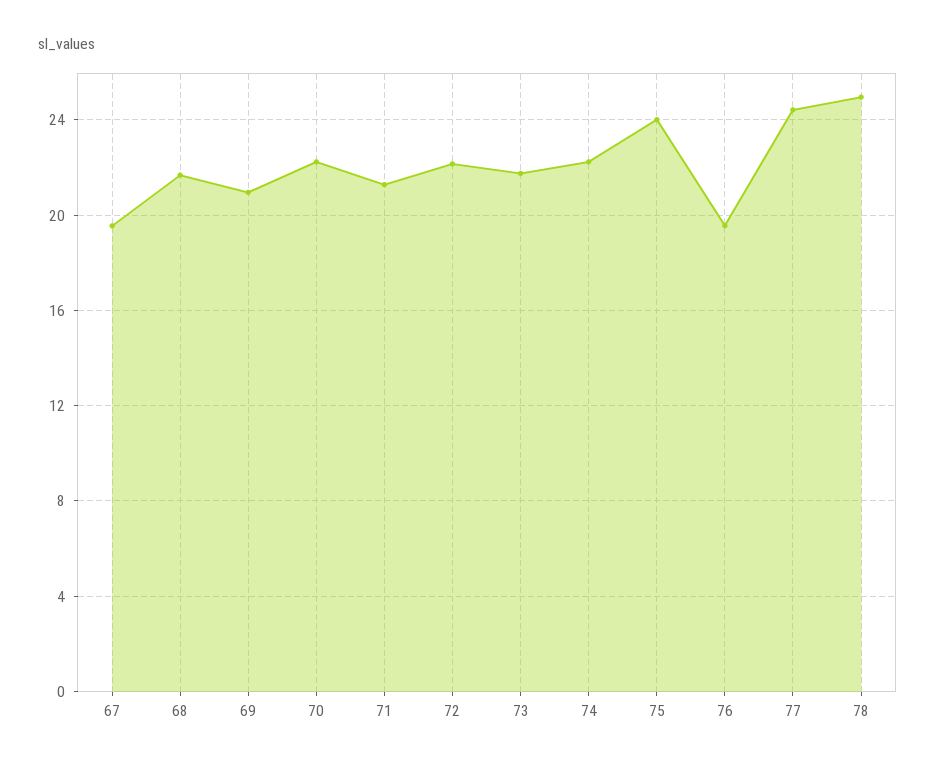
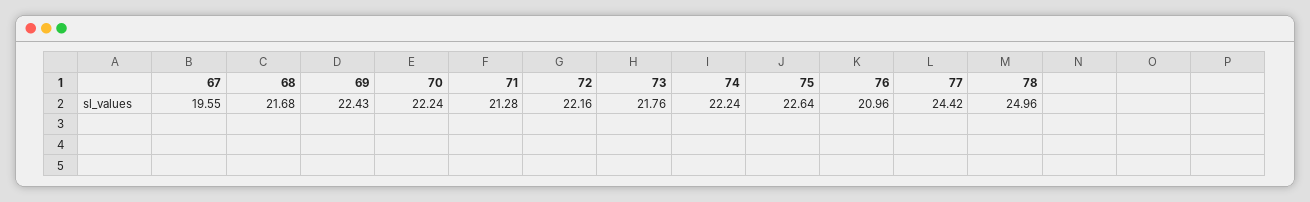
69: 21 -> 22.43
75: 24 -> 22.64
76: 19.5 -> 20.96

